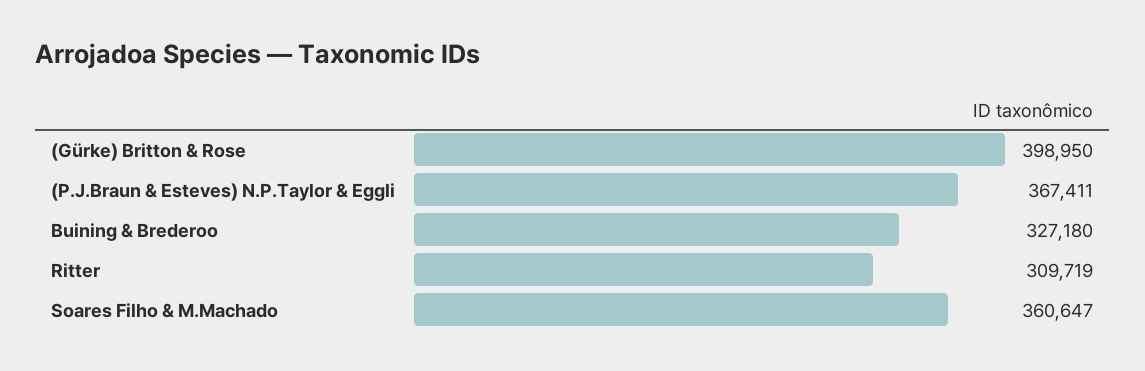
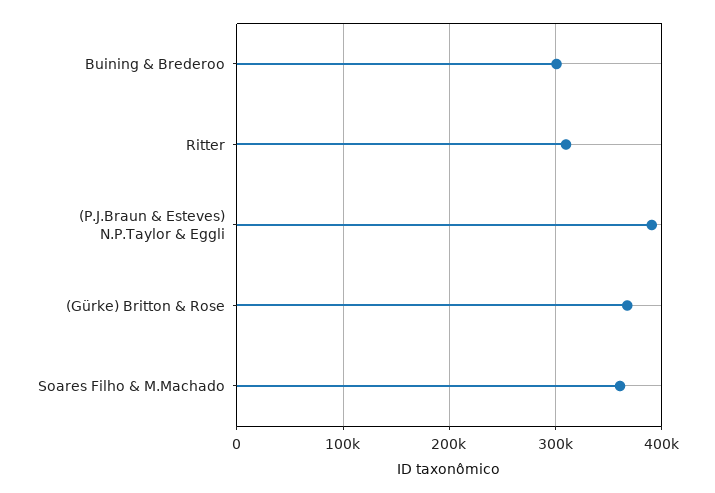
(Gürke) Britton & Rose: 398950 -> 370000
(P.J.Braun & Esteves) N.P.Taylor & Eggli: 367411 -> 390000
Buining & Brederoo: 327180 -> 300000

